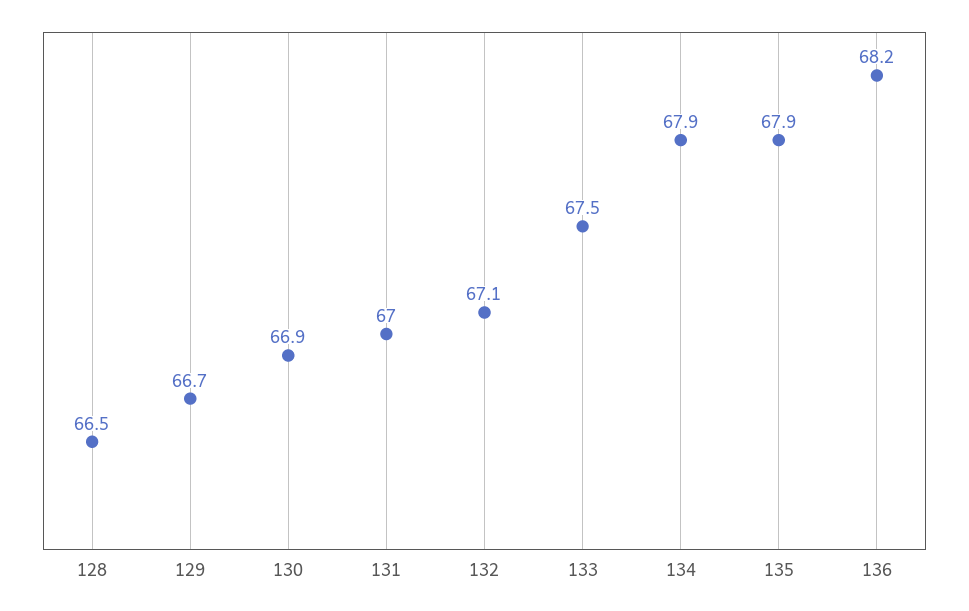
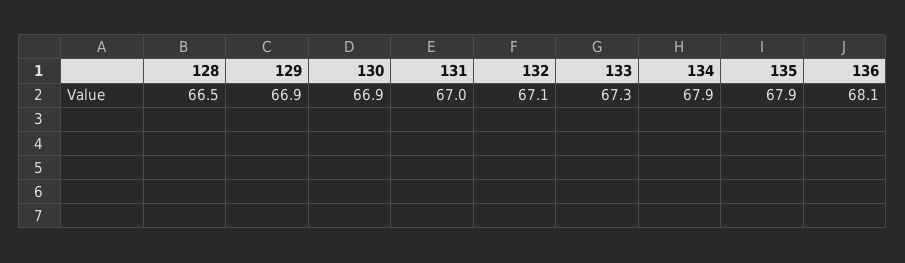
129: 66.7 -> 66.9
133: 67.5 -> 67.3
136: 68.2 -> 68.1

